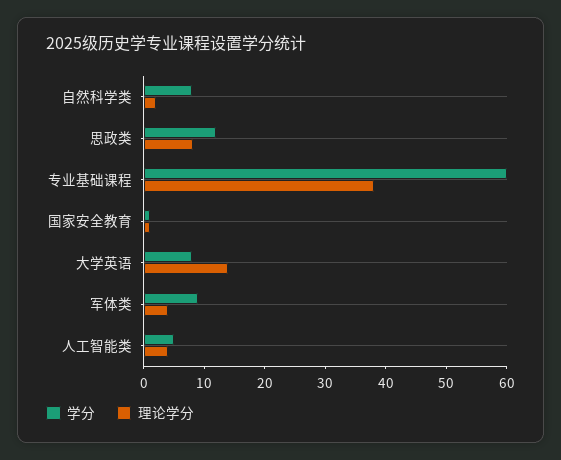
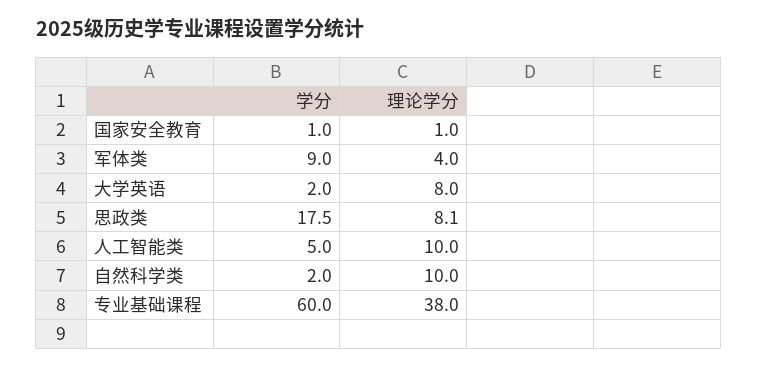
学分, 自然科学类: 8 -> 2
理论学分, 自然科学类: 2 -> 10
学分, 思政类: 12 -> 17.5
学分, 大学英语: 8 -> 2
理论学分, 大学英语: 14 -> 8
理论学分, 人工智能类: 4 -> 10

